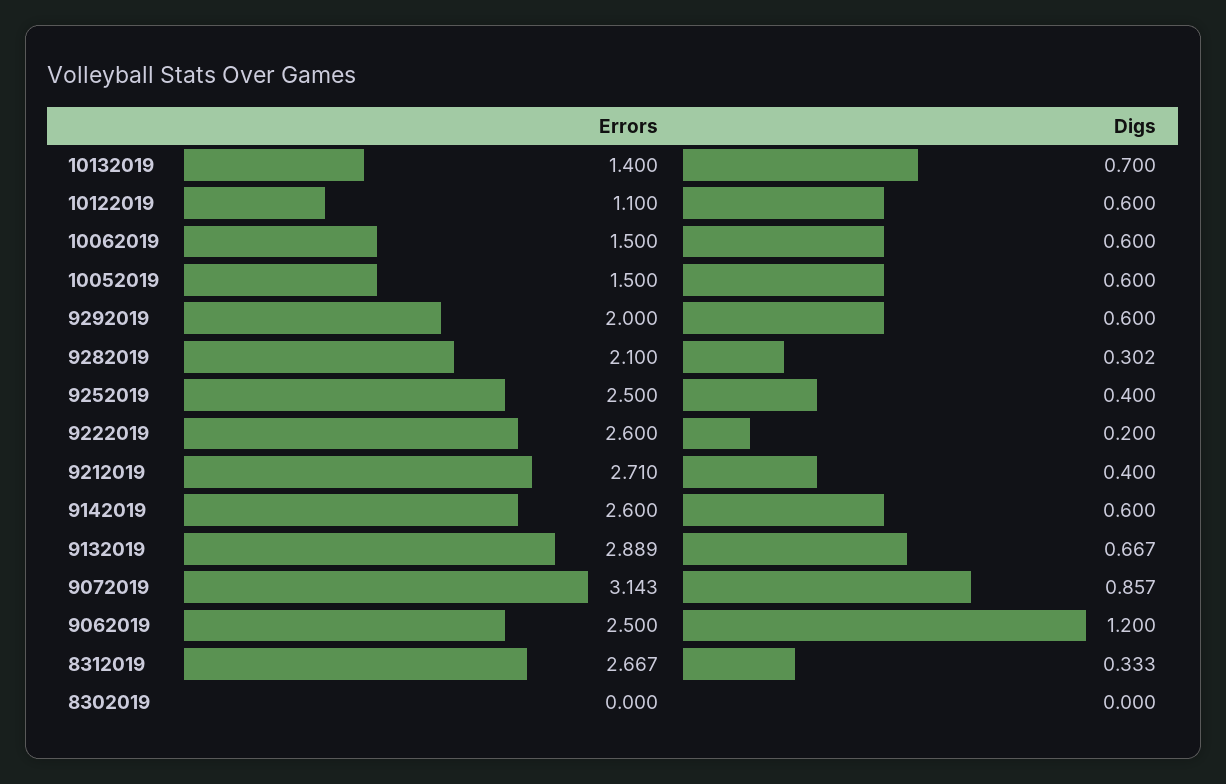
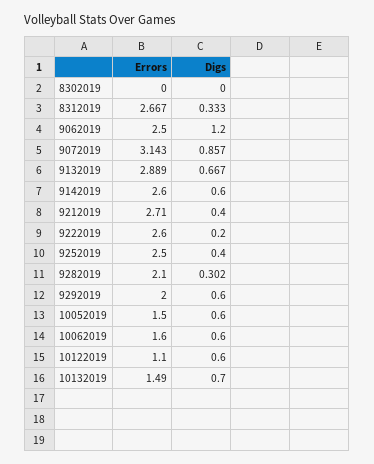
Errors, 10132019: 1.4 -> 1.49
Errors, 10062019: 1.5 -> 1.6

